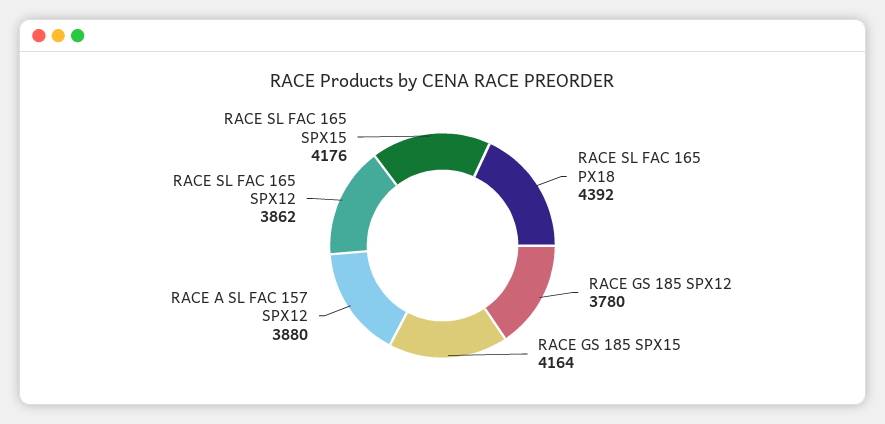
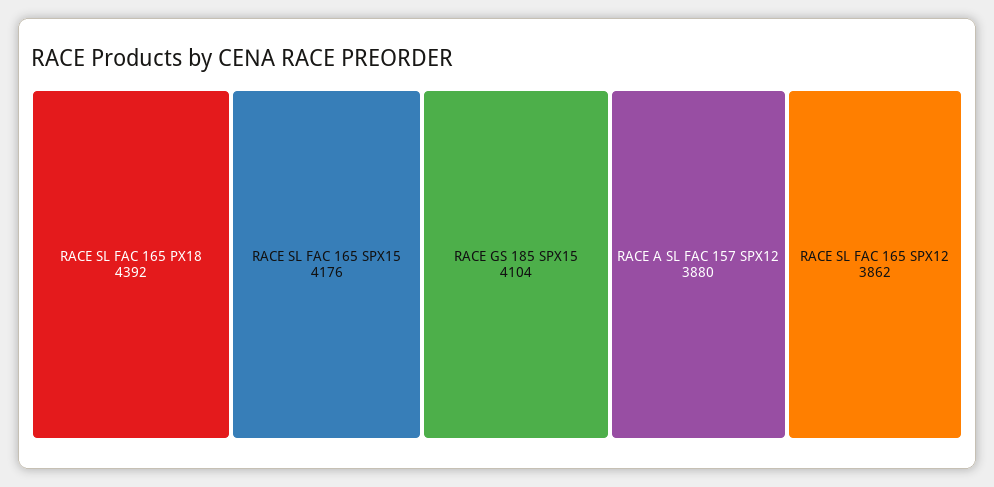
RACE GS 185 SPX12: 3780 -> none
RACE GS 185 SPX15: 4164 -> 4104

